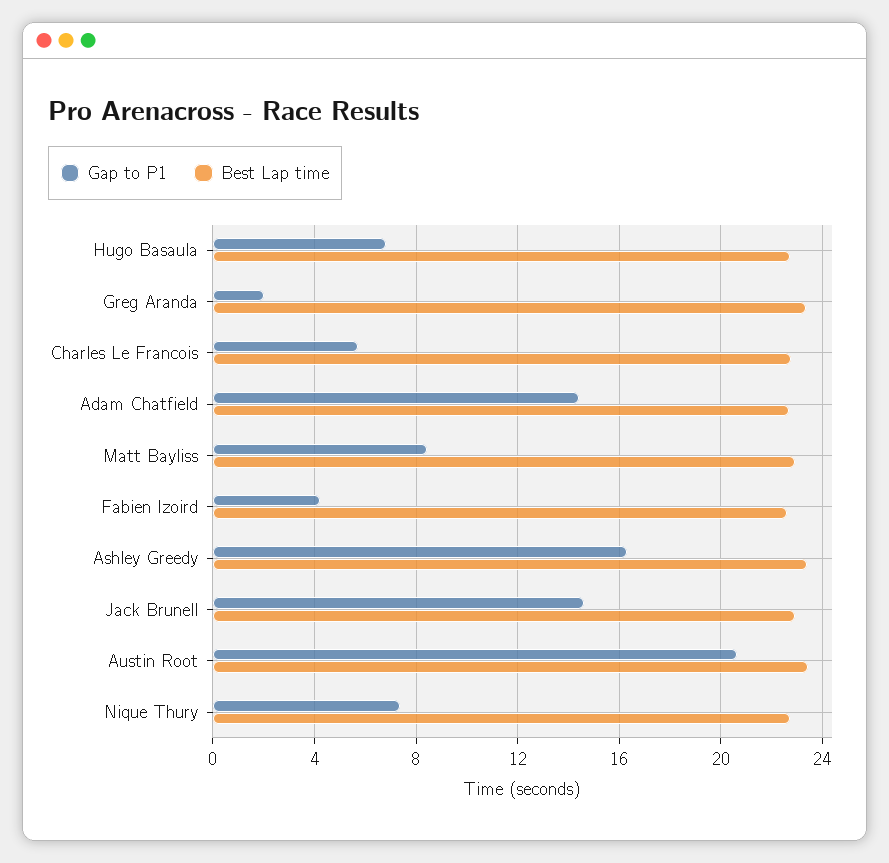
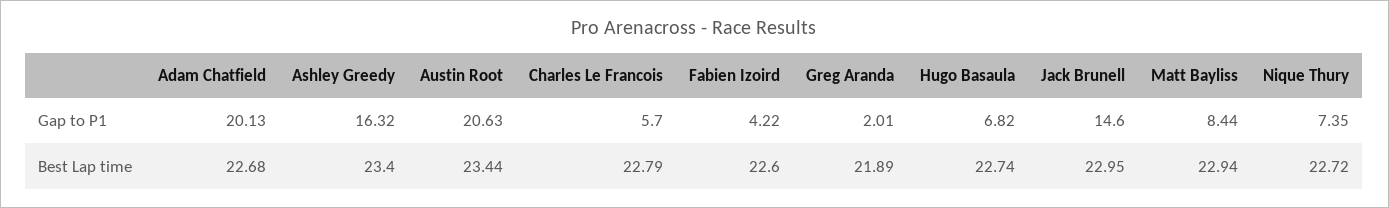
Best Lap time, Greg Aranda: 23.5 -> 21.89
Gap to P1, Adam Chatfield: 14.5 -> 20.13

